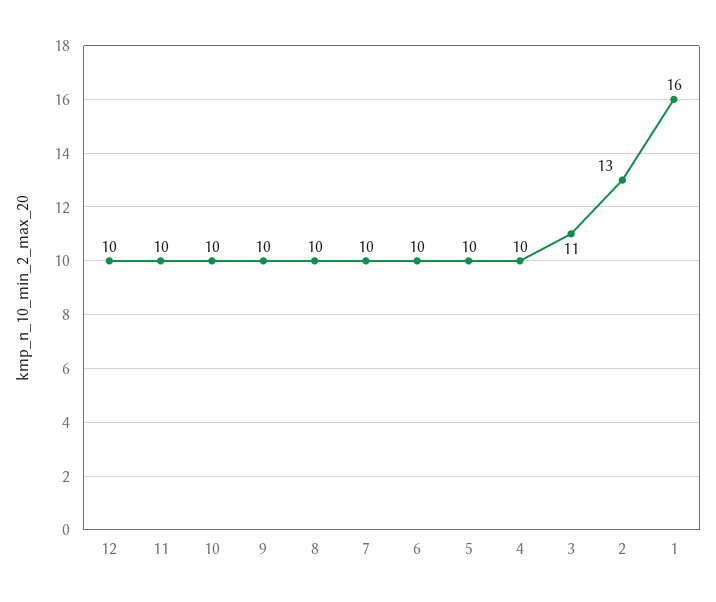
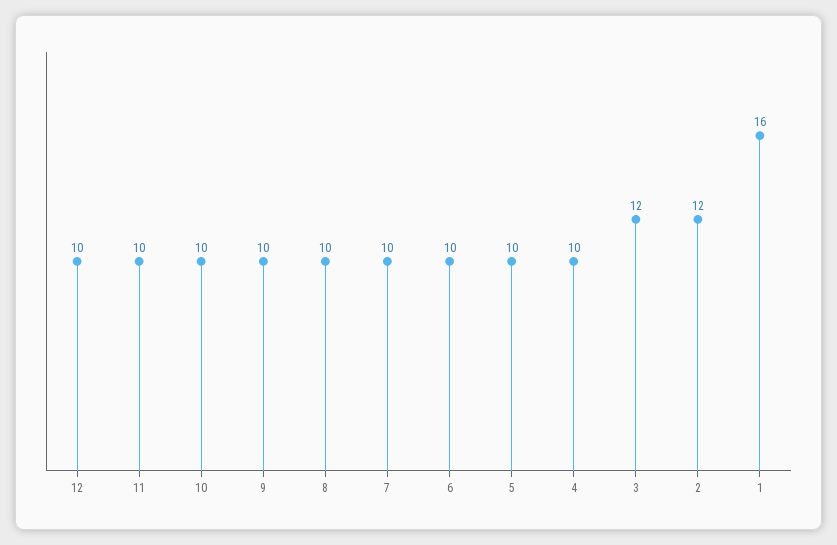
3: 11 -> 12
2: 13 -> 12

